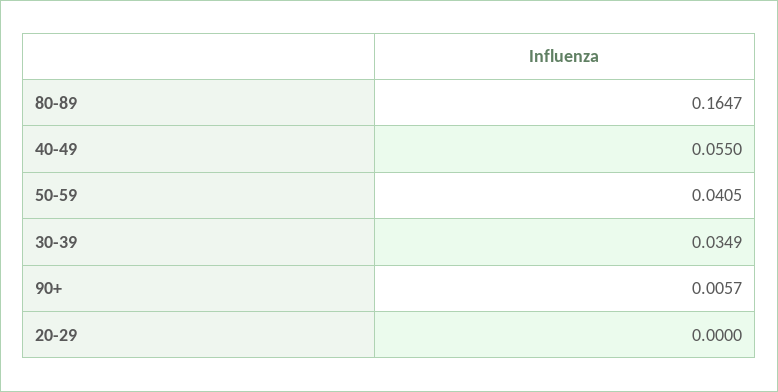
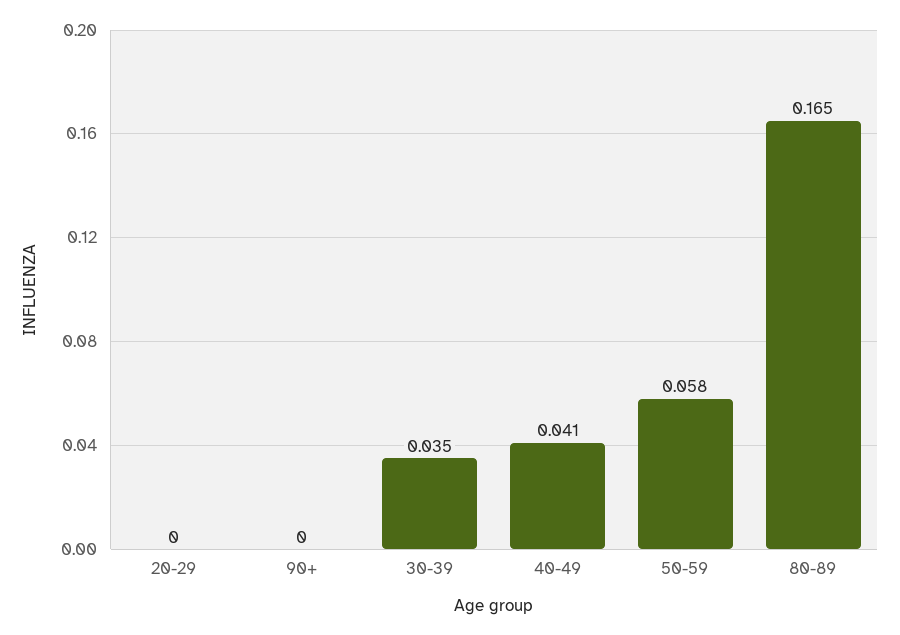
40-49: 0.055 -> 0.041
50-59: 0.0405 -> 0.058
90+: 0.0057 -> 0

